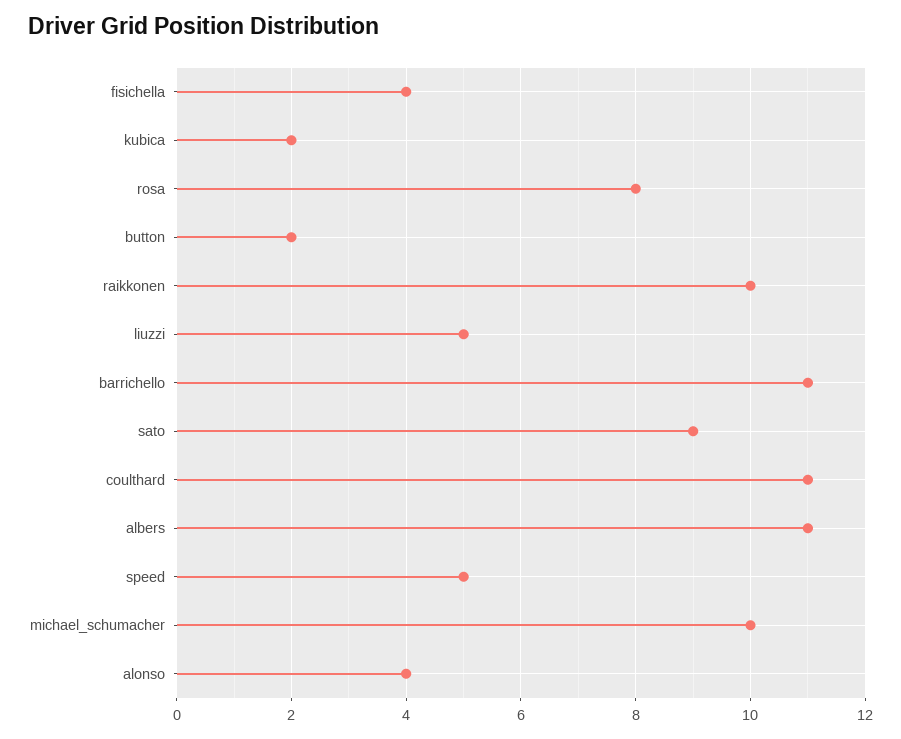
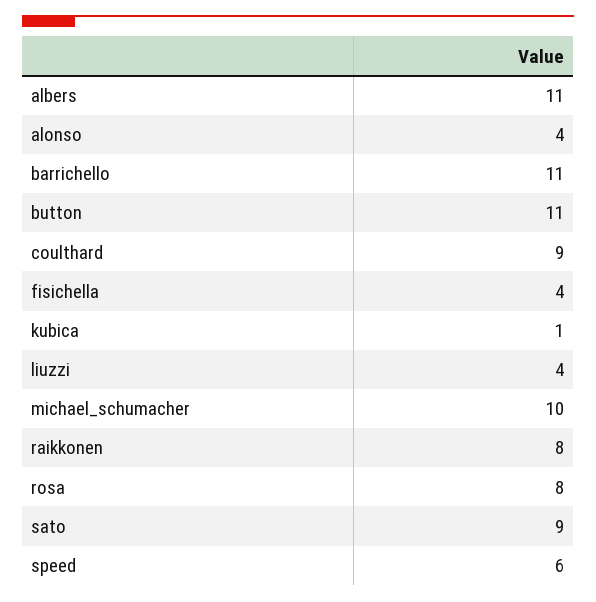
kubica: 2 -> 1
button: 2 -> 11
raikkonen: 10 -> 8
liuzzi: 5 -> 4
coulthard: 11 -> 9
speed: 5 -> 6

